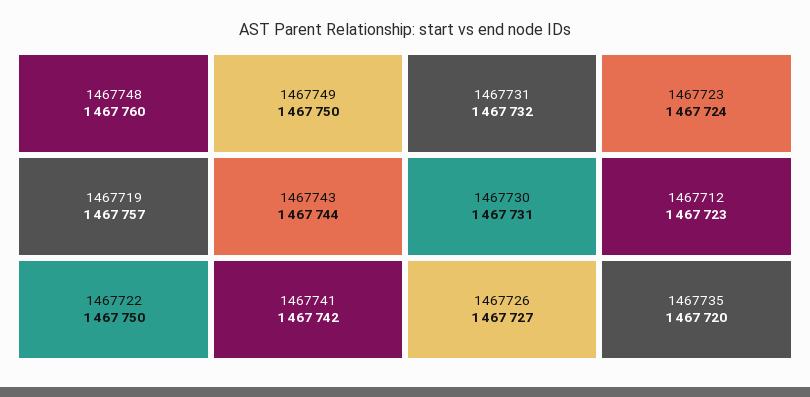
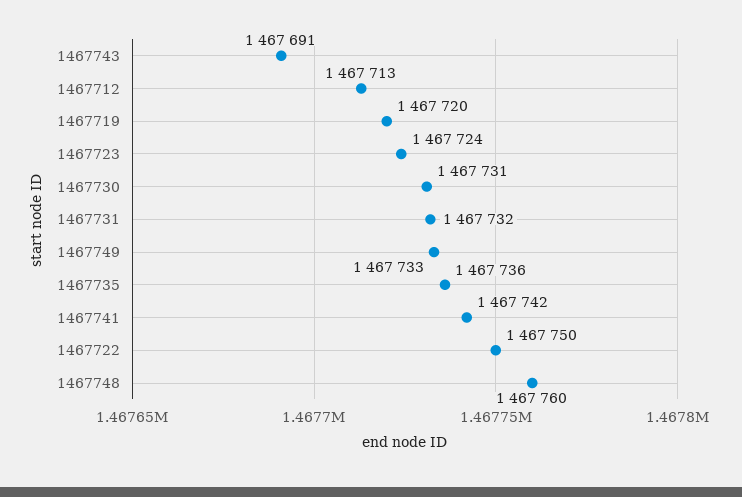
1467719: 1467757 -> 1467720
1467749: 1467750 -> 1467733
1467743: 1467744 -> 1467691
1467726: 1467727 -> none
1467712: 1467723 -> 1467713
1467735: 1467720 -> 1467736

